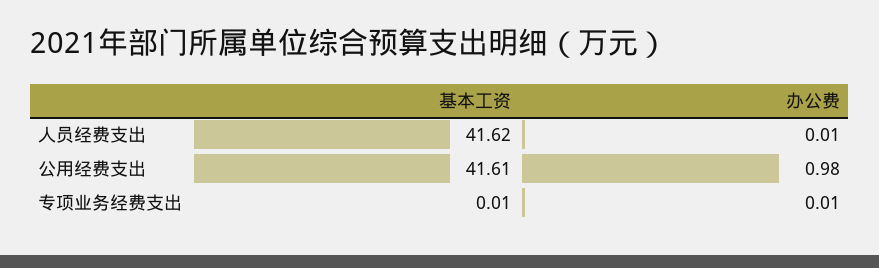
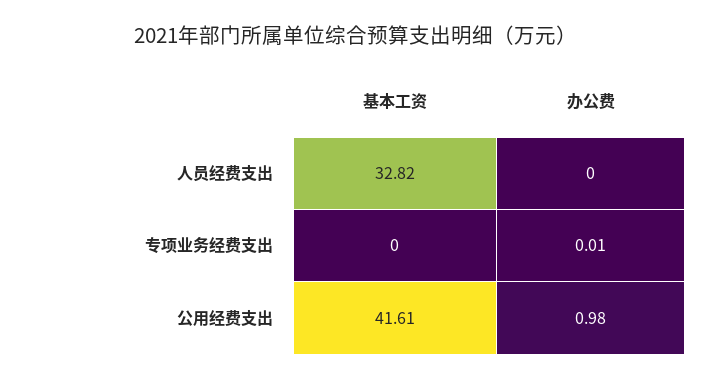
基本工资, 人员经费支出: 41.62 -> 32.82
办公费, 人员经费支出: 0.01 -> 0
基本工资, 专项业务经费支出: 0.01 -> 0

